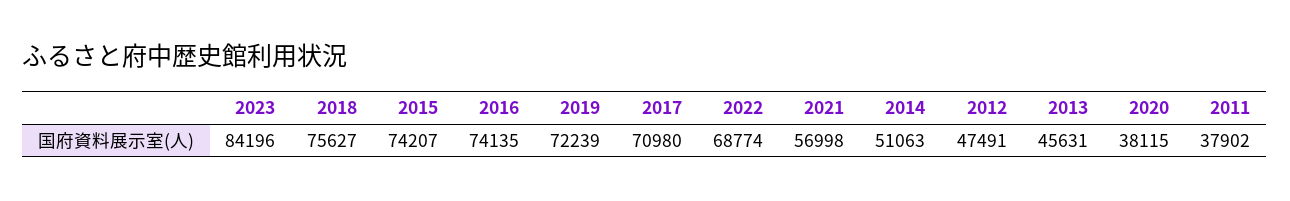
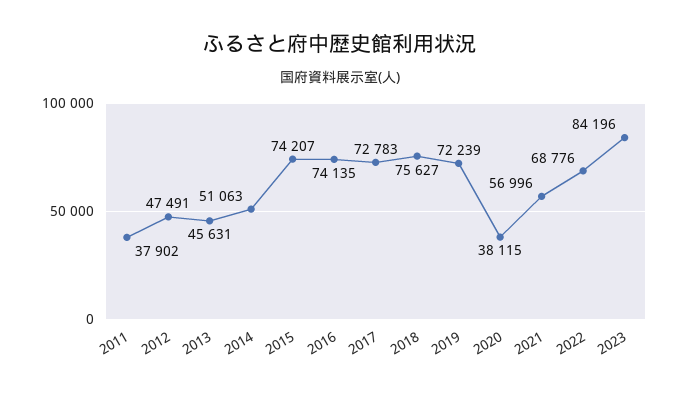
2017: 70980 -> 72783
2022: 68774 -> 68776
2021: 56998 -> 56996

